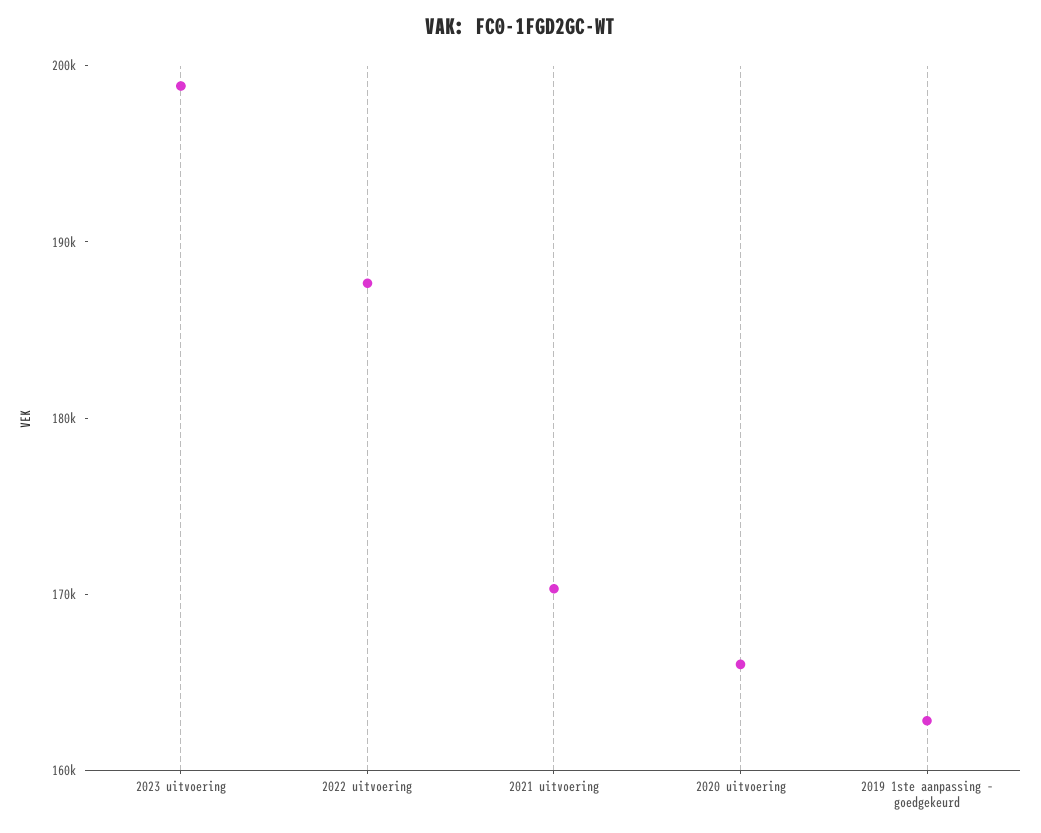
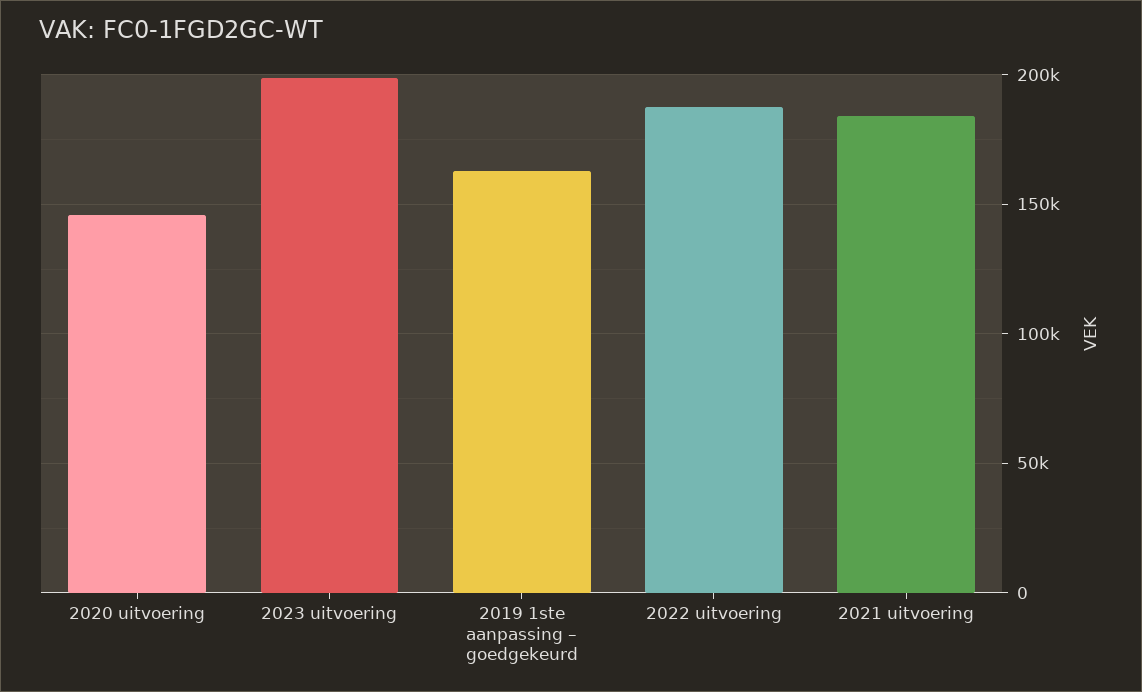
2021 uitvoering: 170000 -> 185000
2020 uitvoering: 166000 -> 145000

